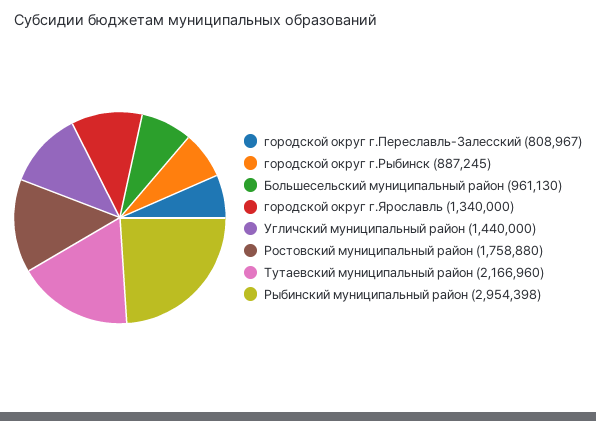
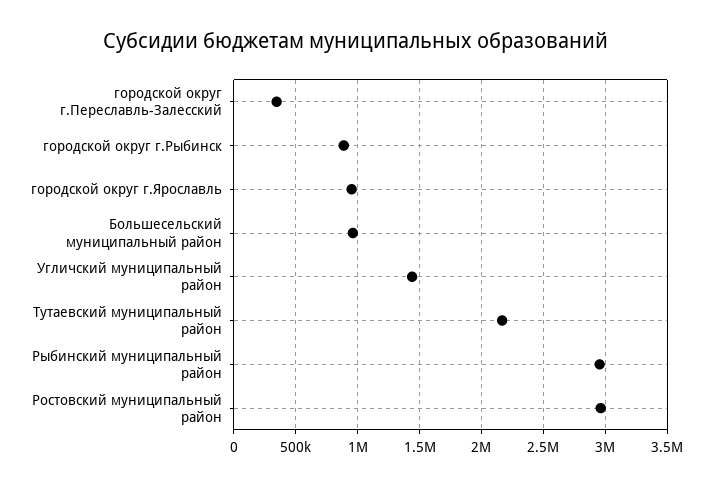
городской округ г.Переславль-Залесский: 808967 -> 350000
городской округ г.Ярославль: 1340000 -> 950000
Ростовский муниципальный район: 1758880 -> 2950000

